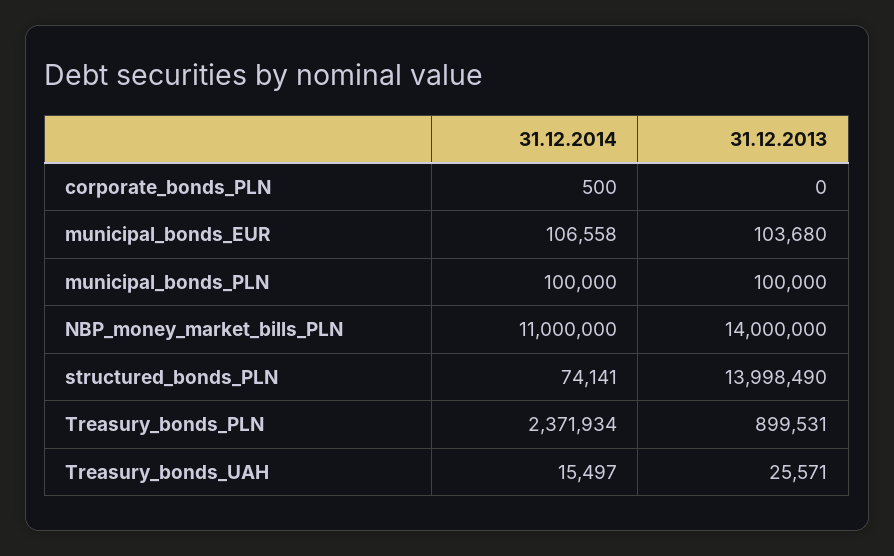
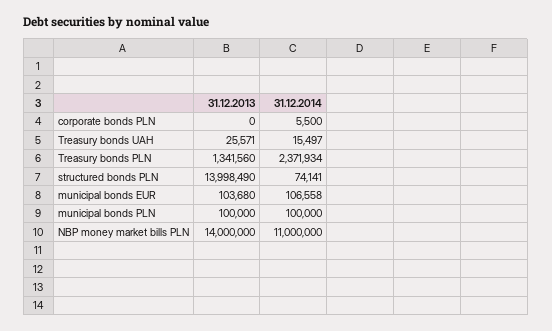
31.12.2014, corporate_bonds_PLN: 500 -> 5500
31.12.2013, Treasury_bonds_PLN: 899531 -> 1341560

